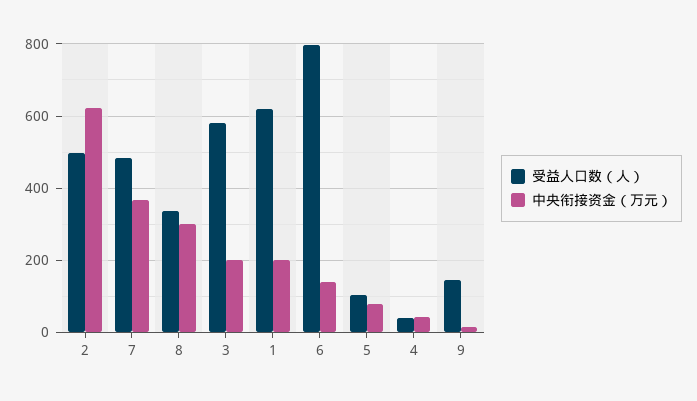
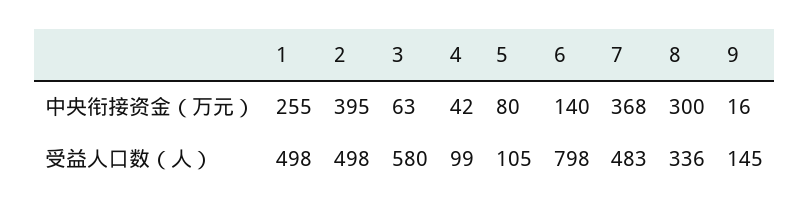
中央衔接资金（万元）, 2: 620 -> 395
中央衔接资金（万元）, 3: 200 -> 63
受益人口数（人）, 1: 620 -> 498
中央衔接资金（万元）, 1: 200 -> 255
受益人口数（人）, 4: 40 -> 99

